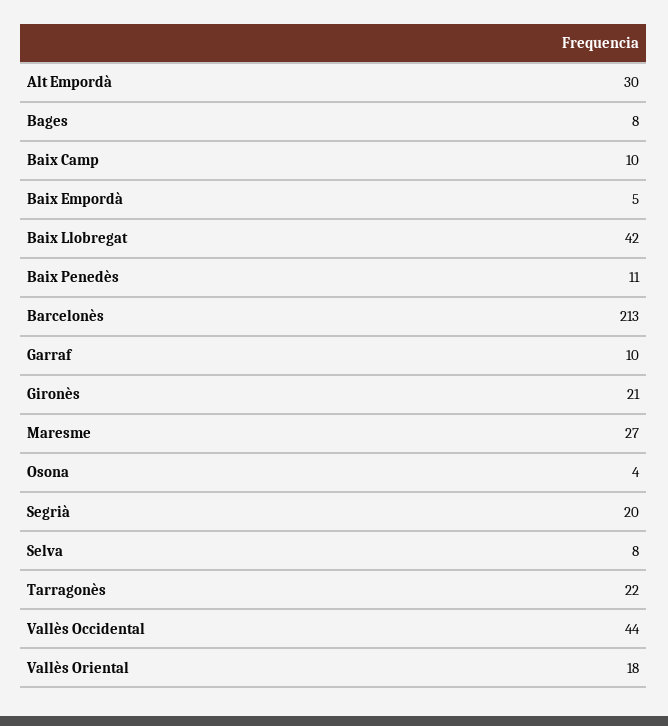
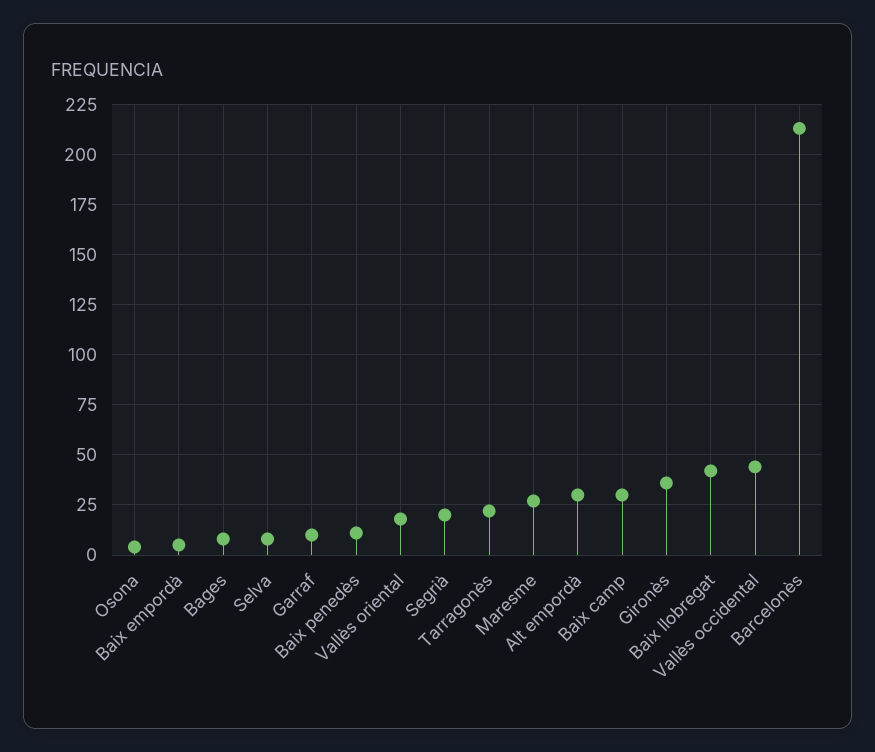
Baix Camp: 10 -> 30
Gironès: 21 -> 35

